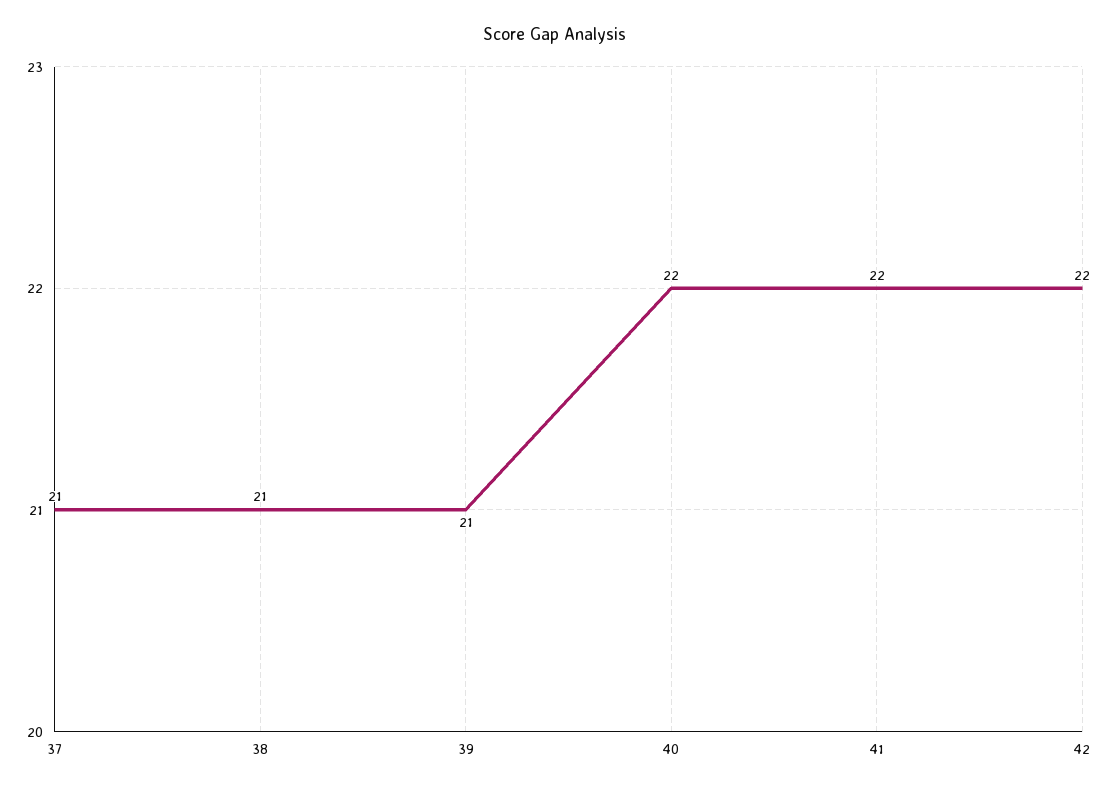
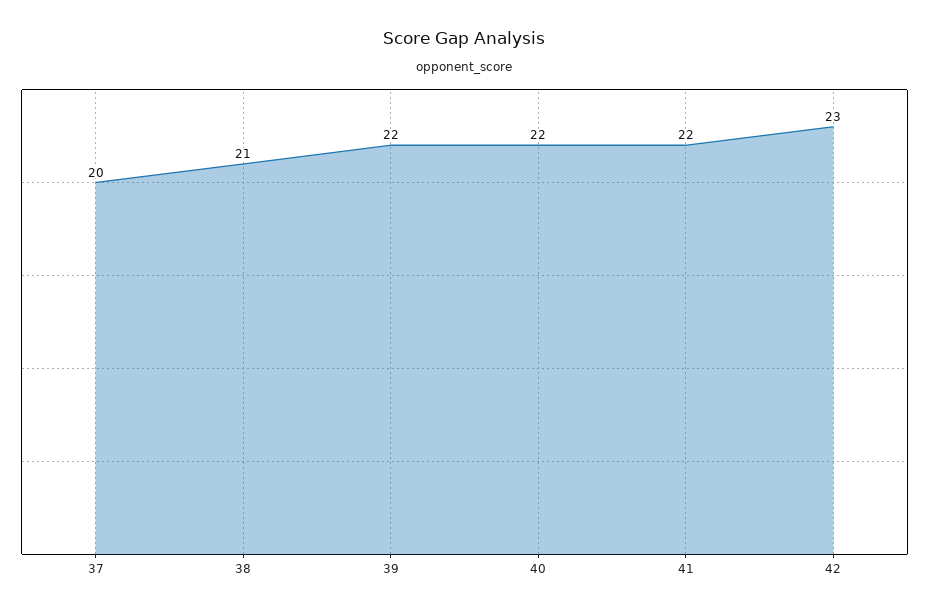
37: 21 -> 20
39: 21 -> 22
42: 22 -> 23

